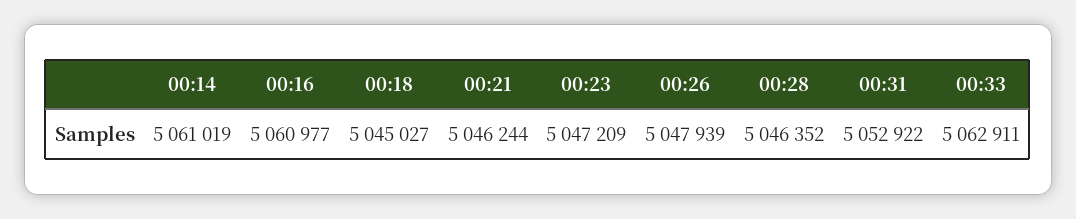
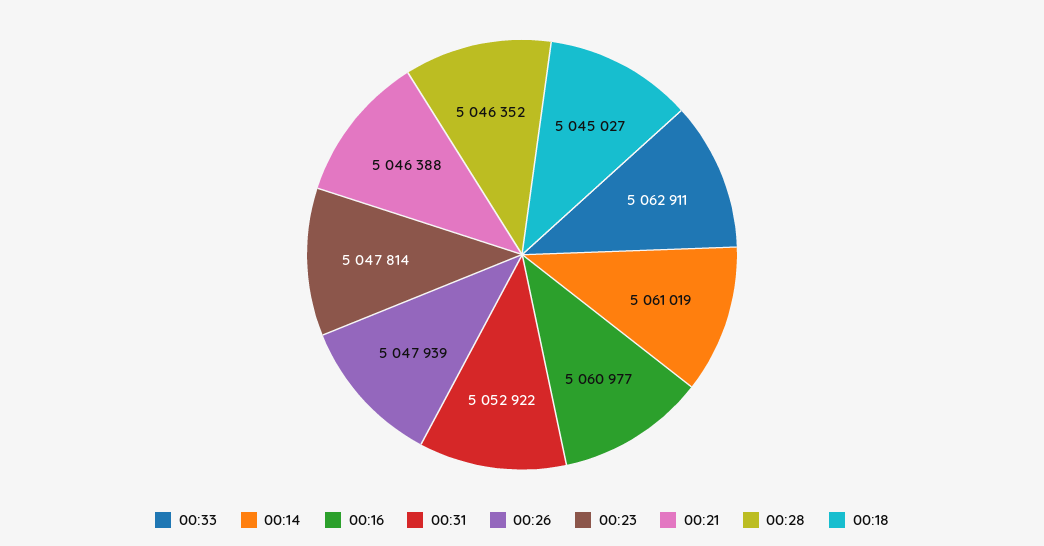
00:21: 5046244 -> 5046388
00:23: 5047209 -> 5047814

